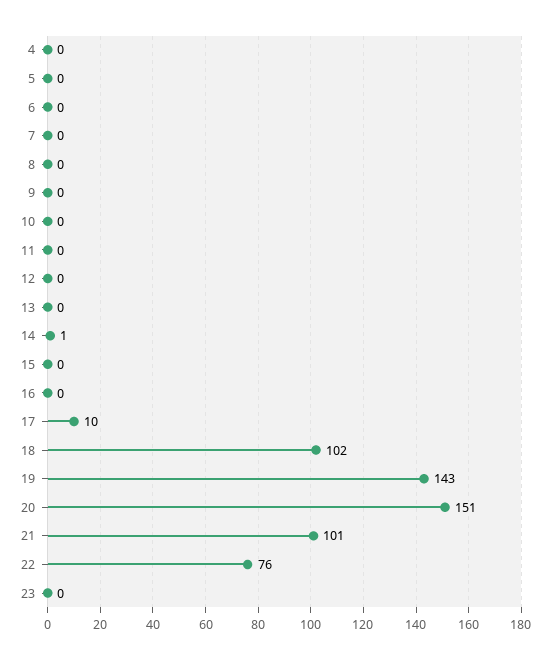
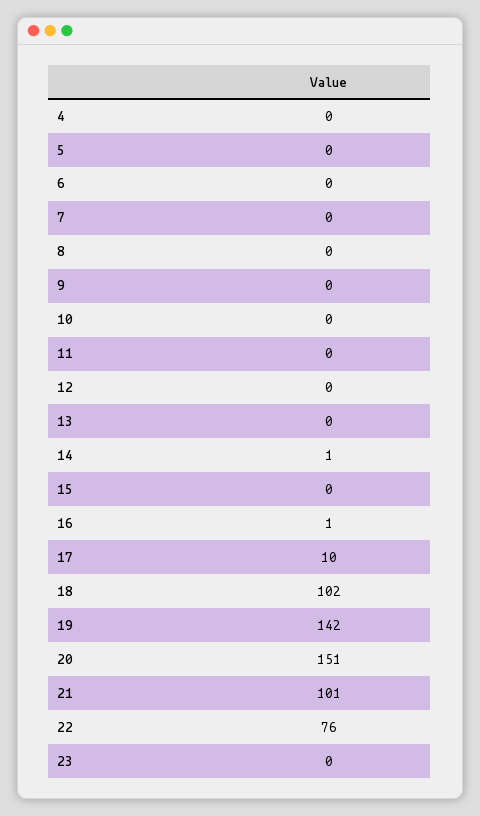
16: 0 -> 1
19: 143 -> 142

